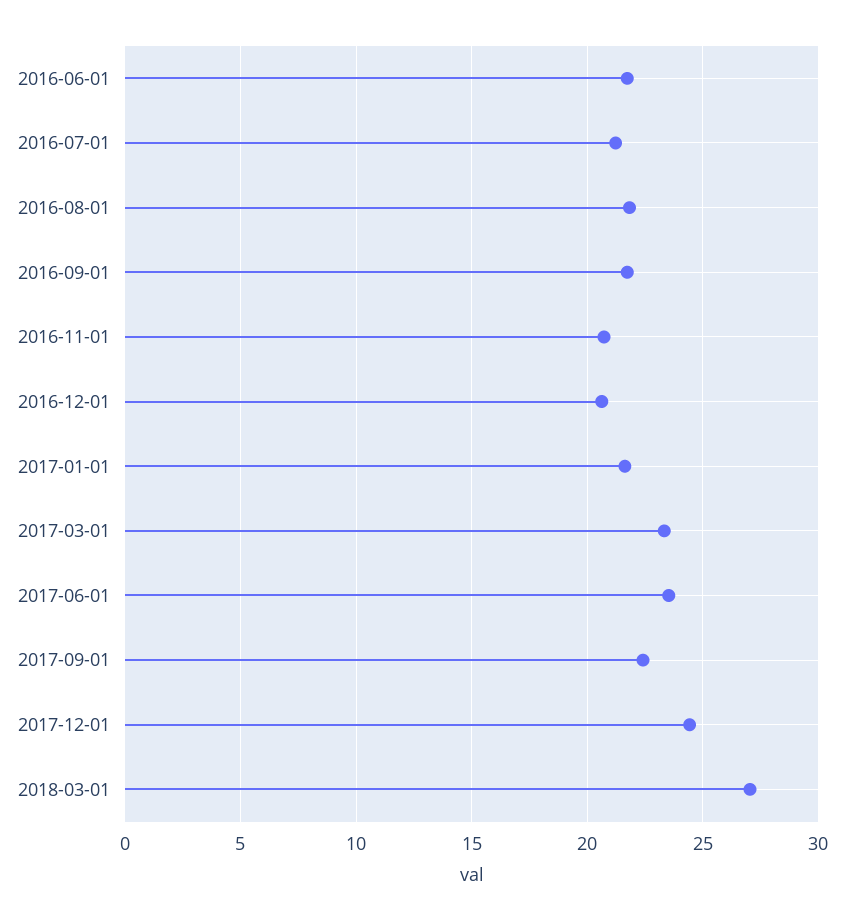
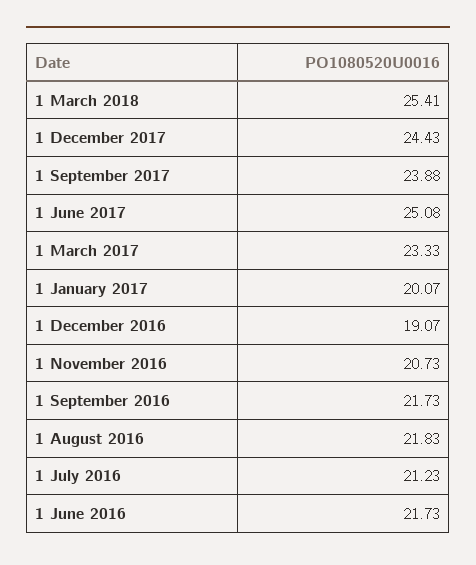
2016-12-01: 20.5 -> 19.07
2017-01-01: 21.5 -> 20.07
2017-06-01: 23.5 -> 25.08
2017-09-01: 22.5 -> 23.88
2018-03-01: 27 -> 25.41

